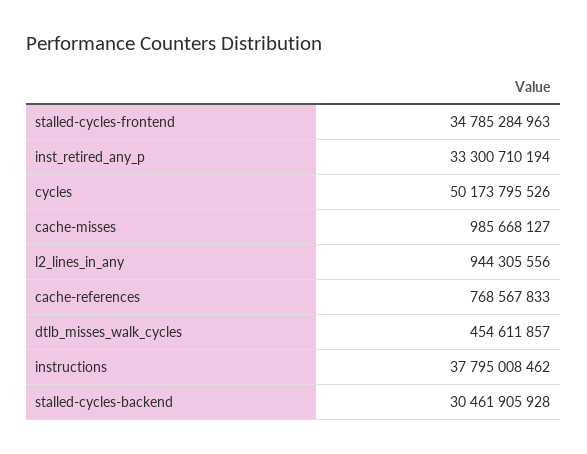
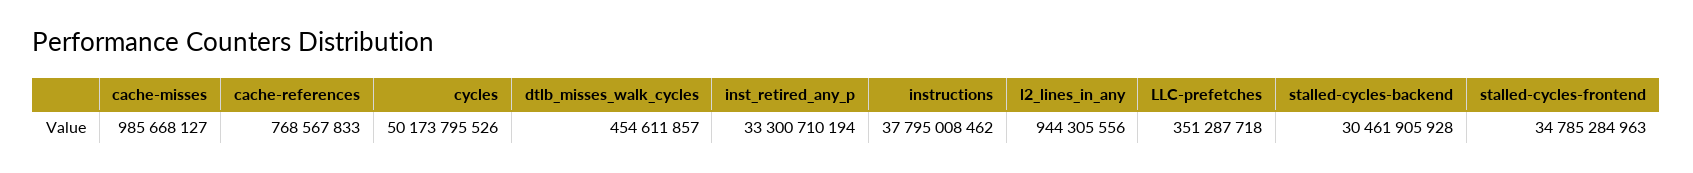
LLC-prefetches: none -> 351287718

